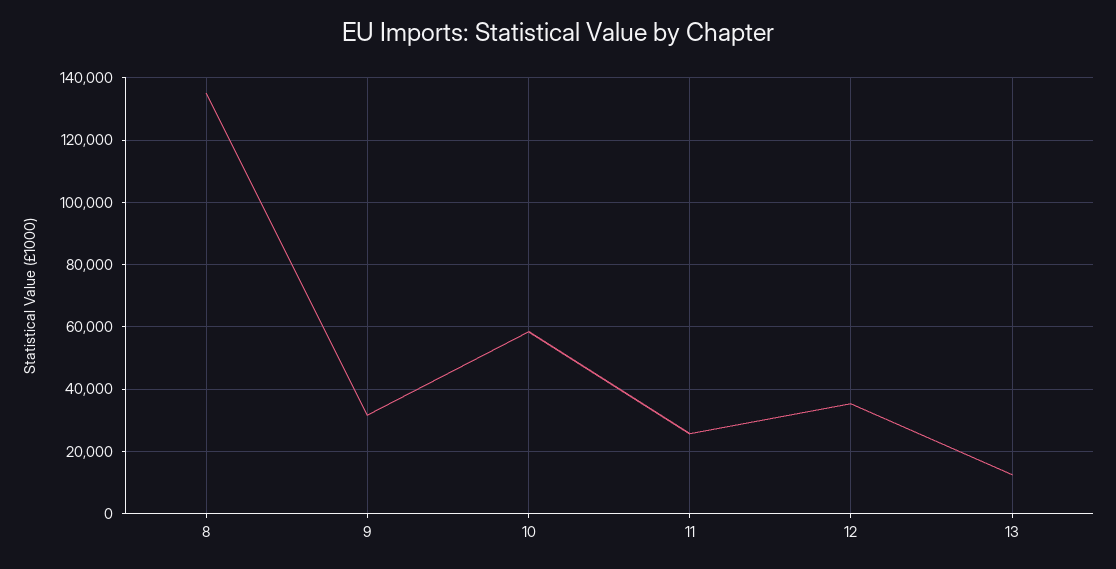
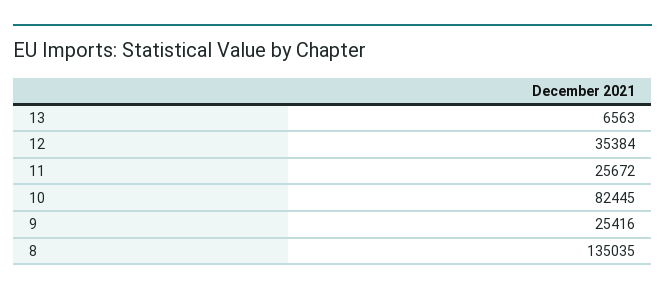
9: 32000 -> 25416
10: 58000 -> 82445
13: 12000 -> 6563

